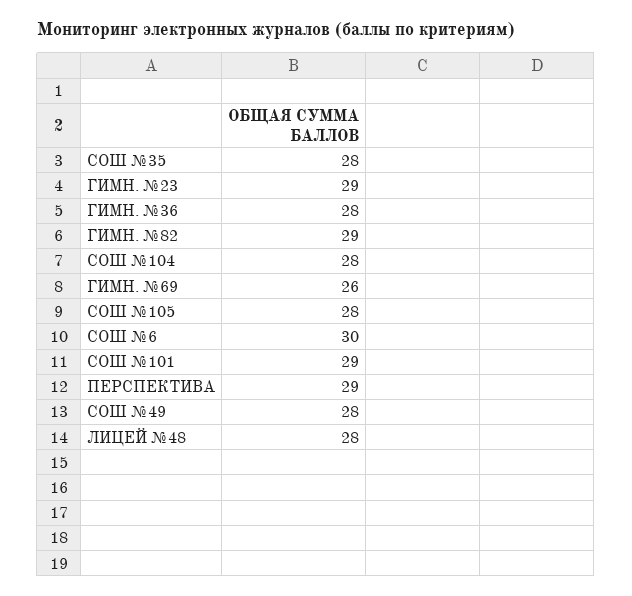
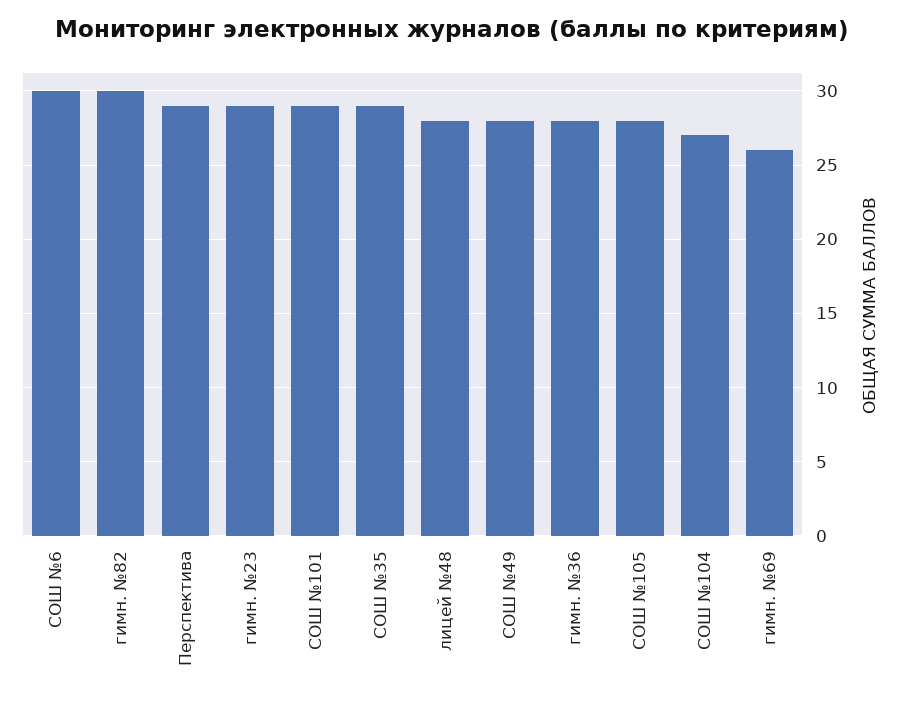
СОШ №35: 28 -> 29
ГИМН. №82: 29 -> 30
СОШ №104: 28 -> 27

